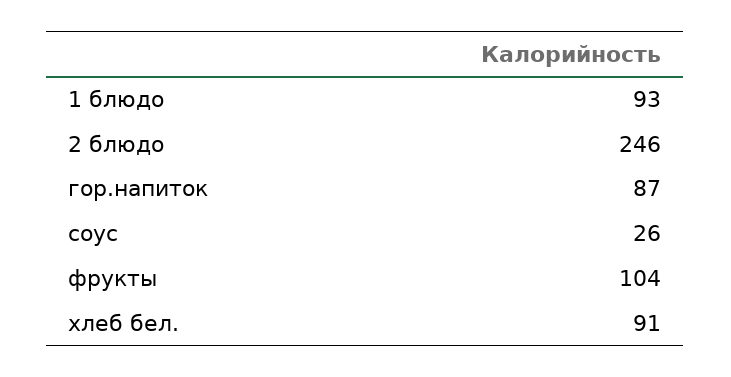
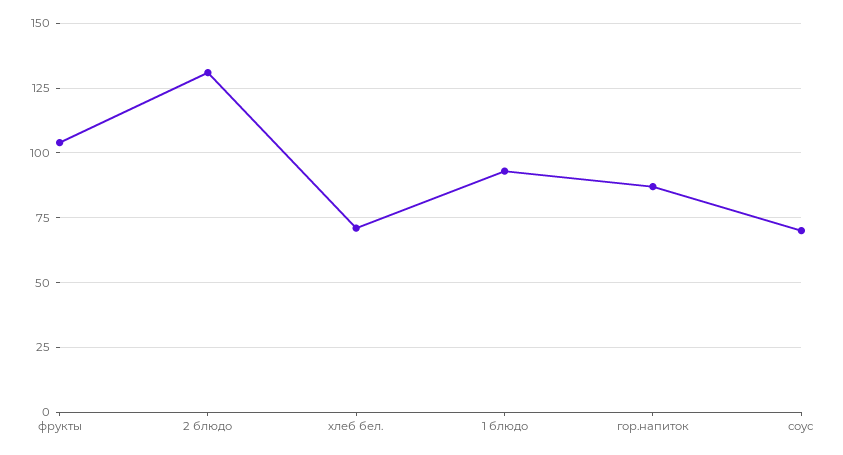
2 блюдо: 246 -> 130
соус: 26 -> 70
хлеб бел.: 91 -> 70

